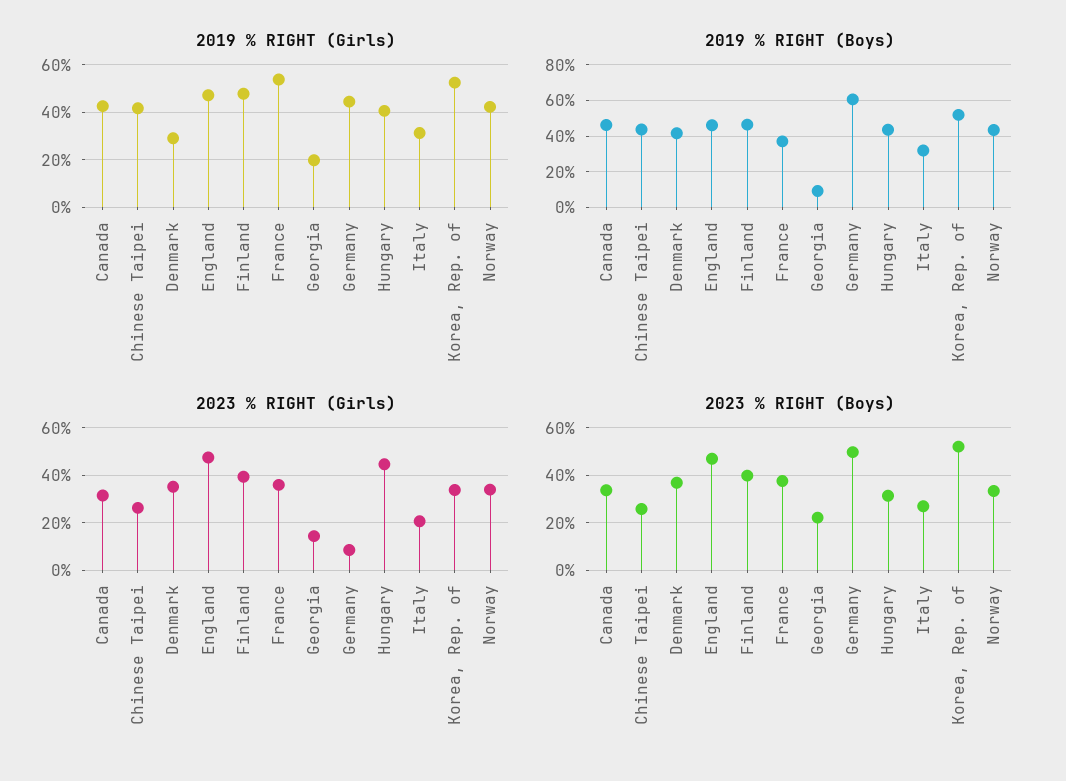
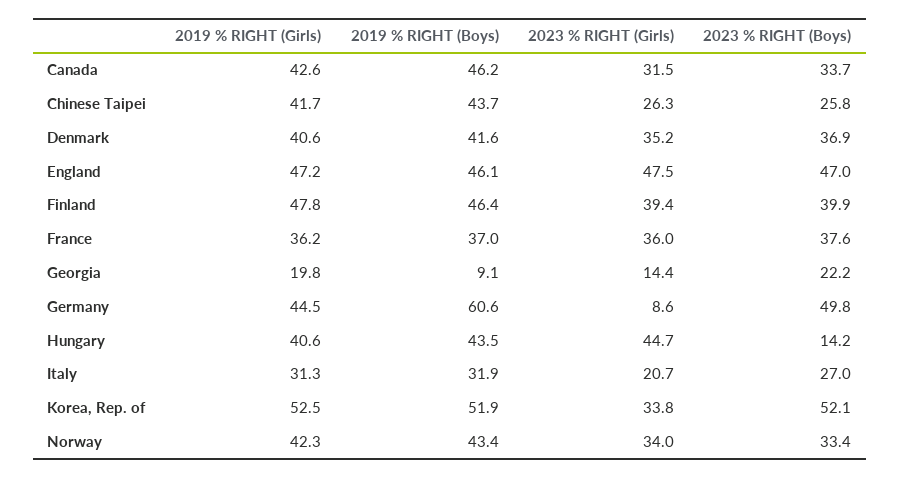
2019 % RIGHT (Girls), Denmark: 30 -> 40.6
2019 % RIGHT (Girls), France: 55 -> 36.2
2023 % RIGHT (Boys), Hungary: 30 -> 14.2

